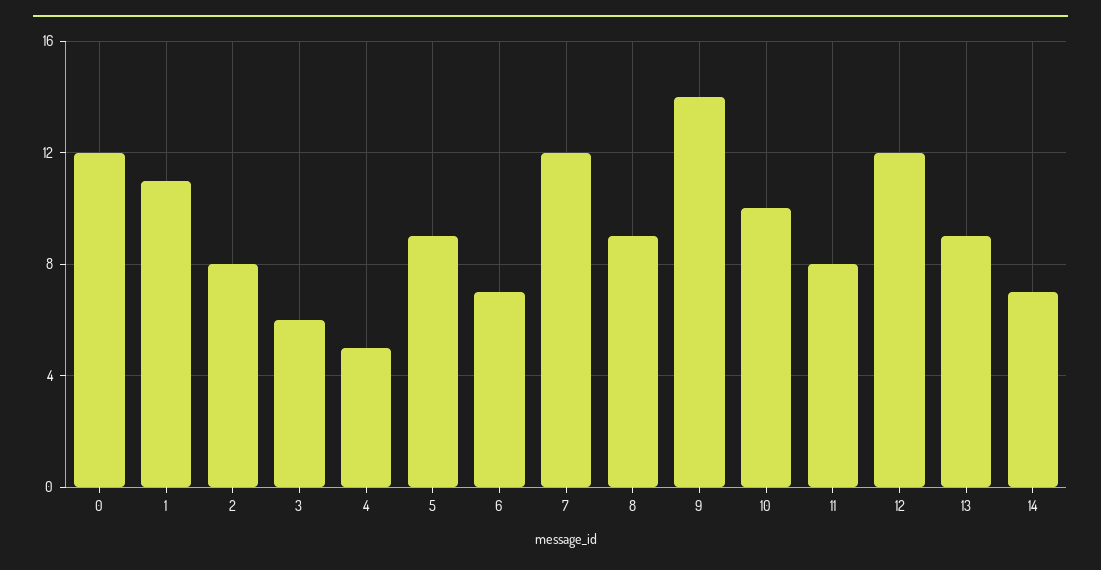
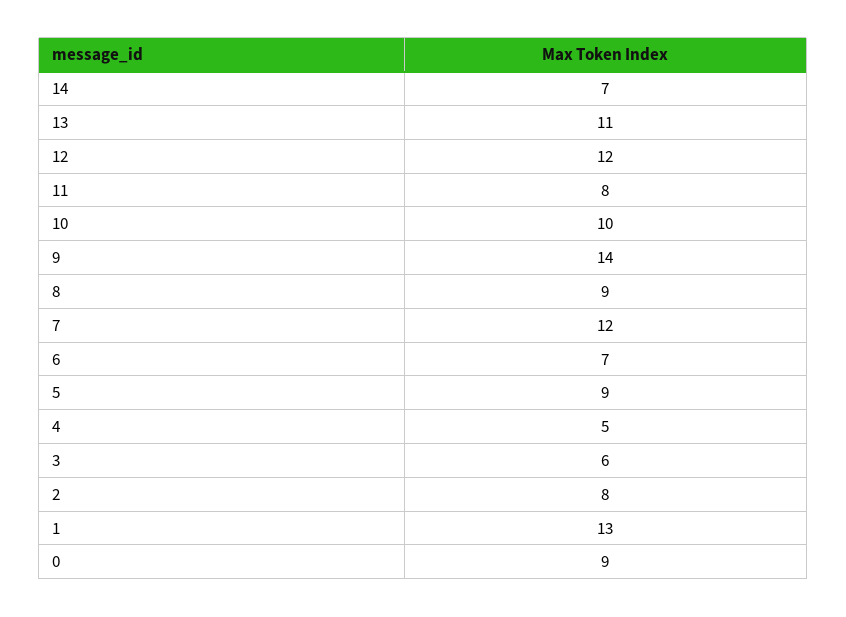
0: 12 -> 9
1: 11 -> 13
13: 9 -> 11

